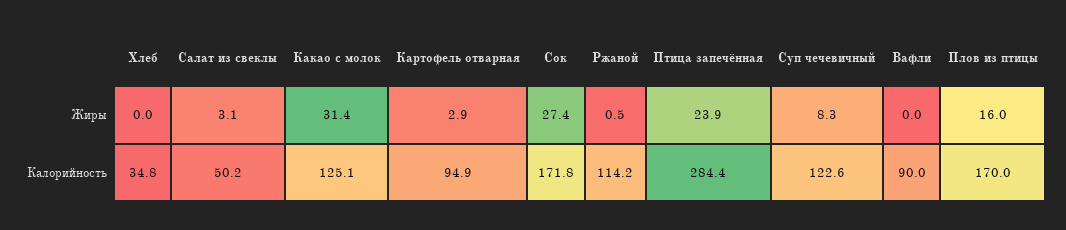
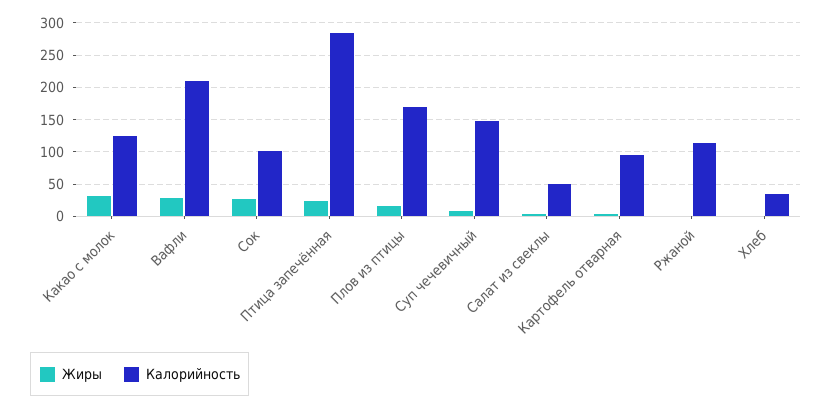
Жиры, Вафли: 0 -> 30
Калорийность, Сок: 171.8 -> 100
Калорийность, Суп чечевичный: 122.6 -> 150
Калорийность, Вафли: 90 -> 210

